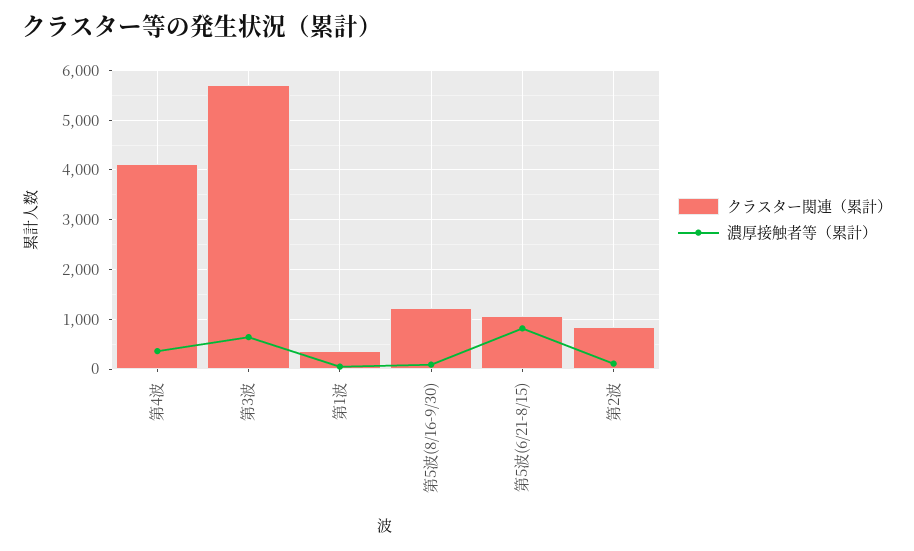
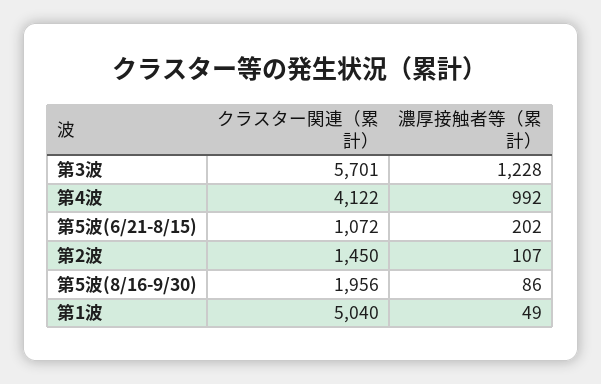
濃厚接触者等（累計）, 第4波: 400 -> 992
濃厚接触者等（累計）, 第3波: 600 -> 1228
クラスター関連（累計）, 第1波: 400 -> 5040
クラスター関連（累計）, 第5波(8/16-9/30): 1200 -> 1956
濃厚接触者等（累計）, 第5波(6/21-8/15): 800 -> 202
クラスター関連（累計）, 第2波: 800 -> 1450

